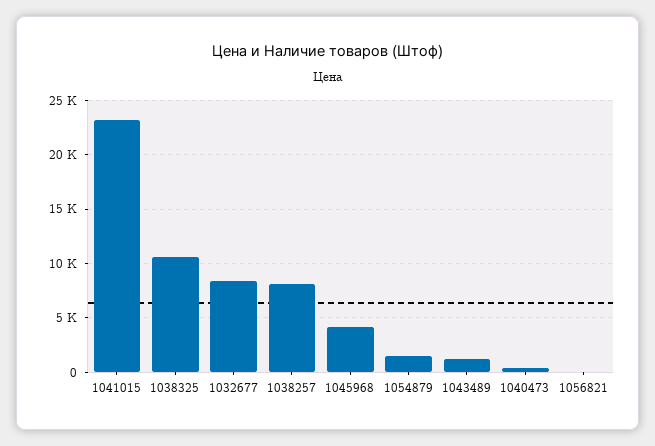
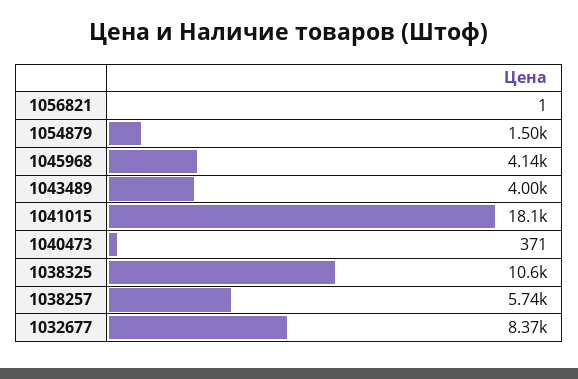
1041015: 23000 -> 18100
1038257: 8000 -> 5740
1043489: 1000 -> 4000

